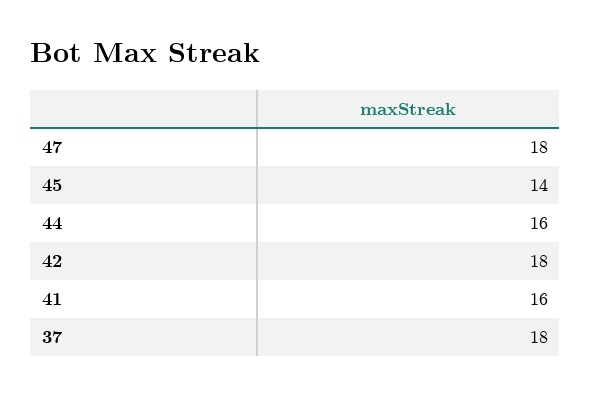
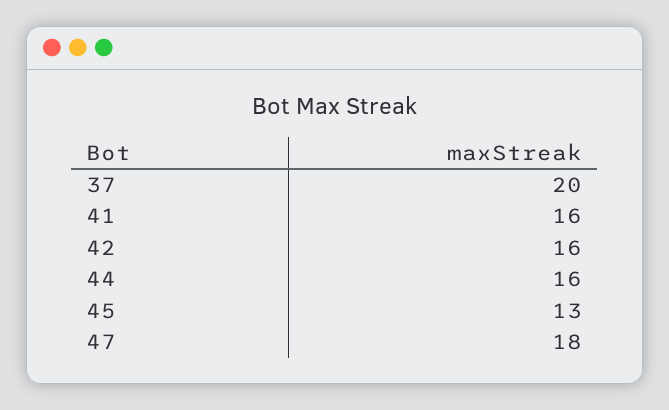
45: 14 -> 13
42: 18 -> 16
37: 18 -> 20

